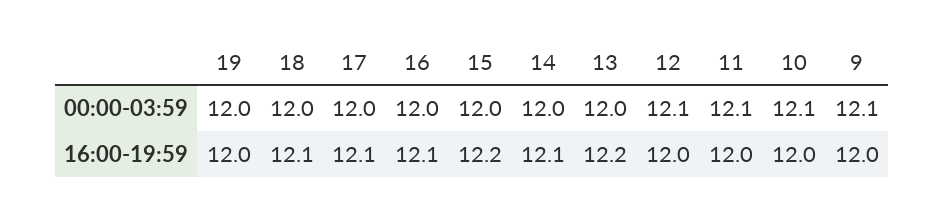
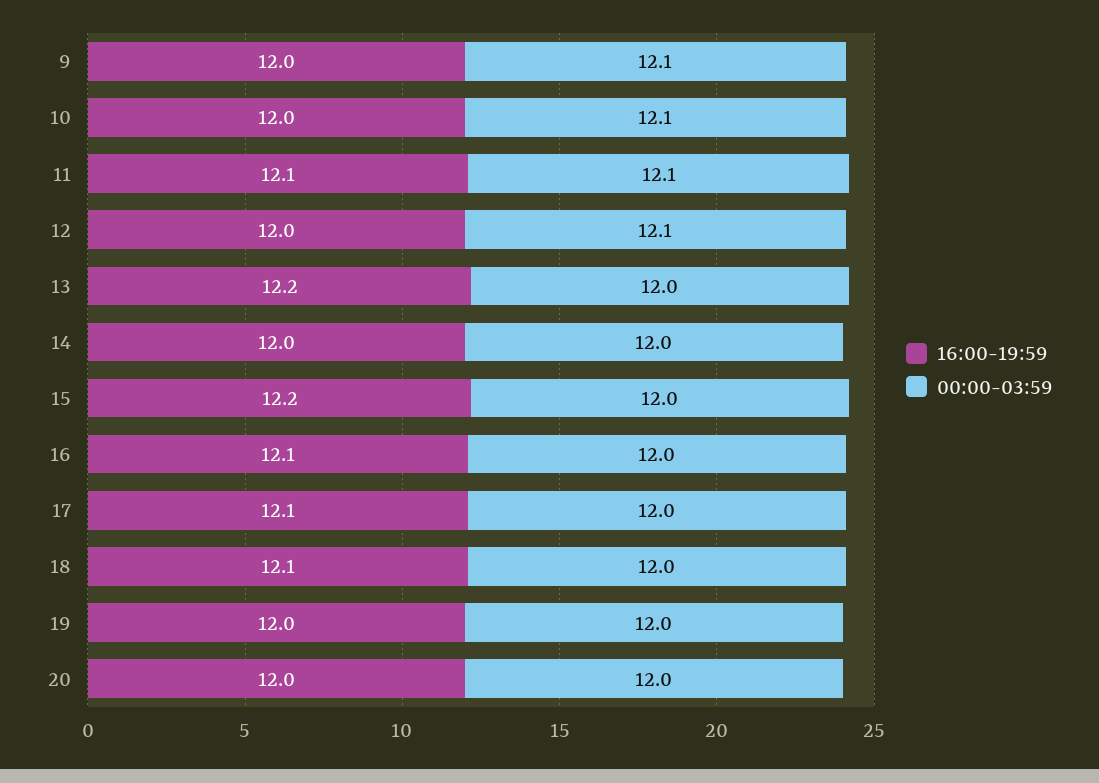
16:00-19:59, 14: 12.1 -> 12
16:00-19:59, 11: 12 -> 12.1
16:00-19:59, 20: none -> 12
00:00-03:59, 20: none -> 12

